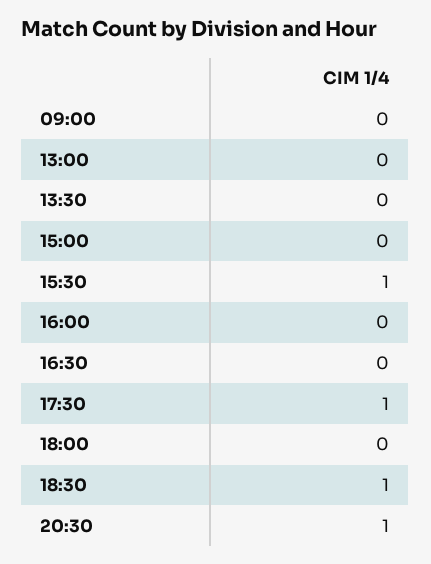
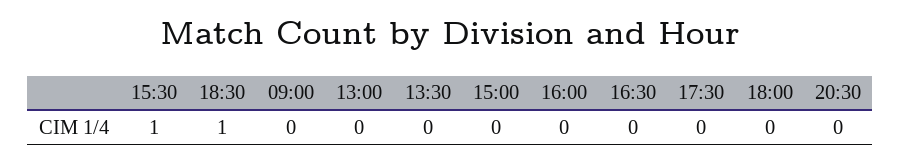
17:30: 1 -> 0
20:30: 1 -> 0

